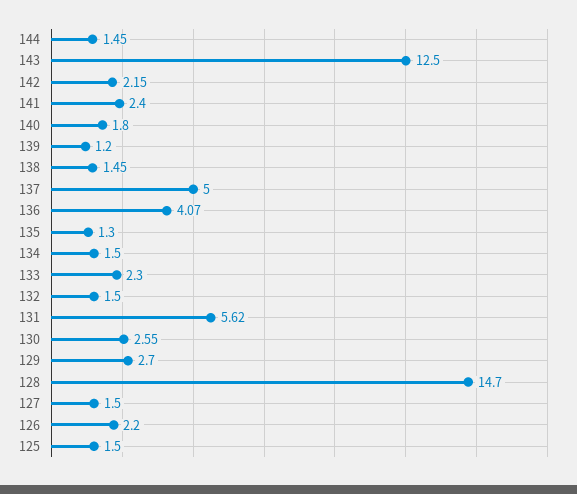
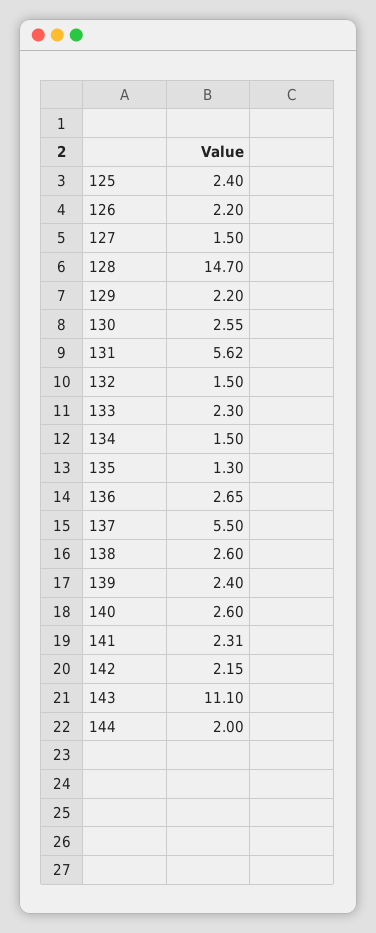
144: 1.45 -> 2
143: 12.5 -> 11.1
141: 2.4 -> 2.31
140: 1.8 -> 2.6
139: 1.2 -> 2.4
138: 1.45 -> 2.6
137: 5 -> 5.5
136: 4.07 -> 2.65
129: 2.7 -> 2.2
125: 1.5 -> 2.4

